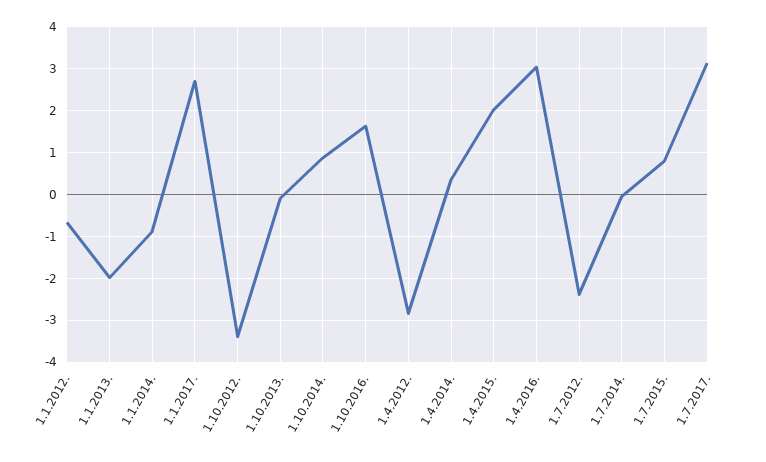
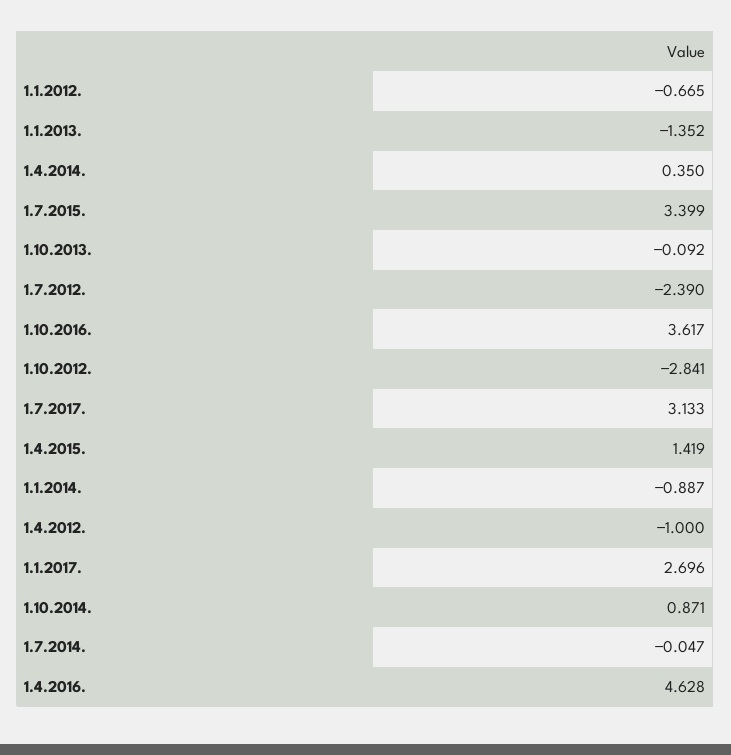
1.1.2013.: -2 -> -1.352
1.10.2012.: -3.4 -> -2.841
1.10.2016.: 1.6 -> 3.617
1.4.2012.: -2.8 -> -1
1.4.2015.: 2 -> 1.419
1.4.2016.: 3 -> 4.628
1.7.2015.: 0.8 -> 3.399

